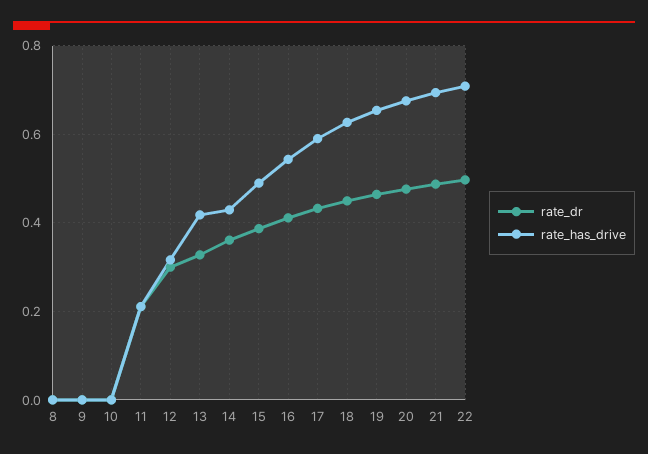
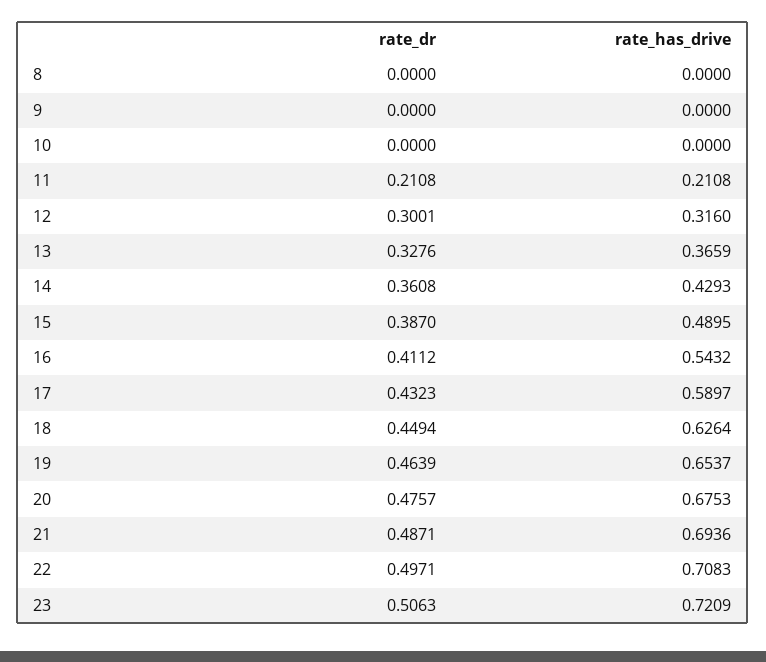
rate_has_drive, 13: 0.42 -> 0.3659
rate_dr, 23: none -> 0.5063
rate_has_drive, 23: none -> 0.7209

